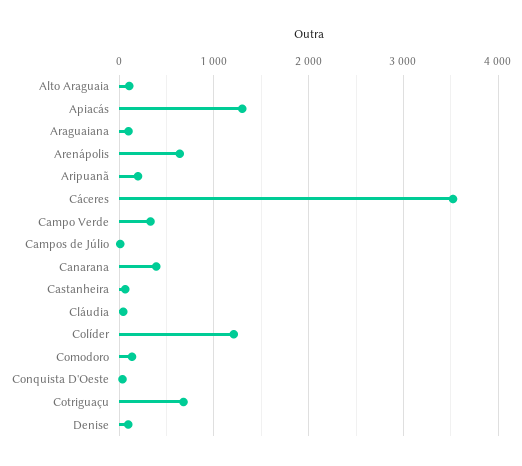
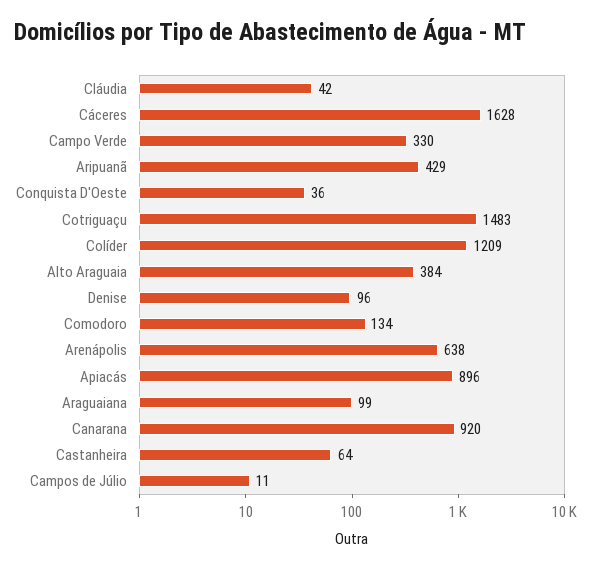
Alto Araguaia: 100 -> 384
Apiacás: 1300 -> 896
Aripuanã: 200 -> 429
Cáceres: 3500 -> 1628
Canarana: 400 -> 920
Cotriguaçu: 700 -> 1483

